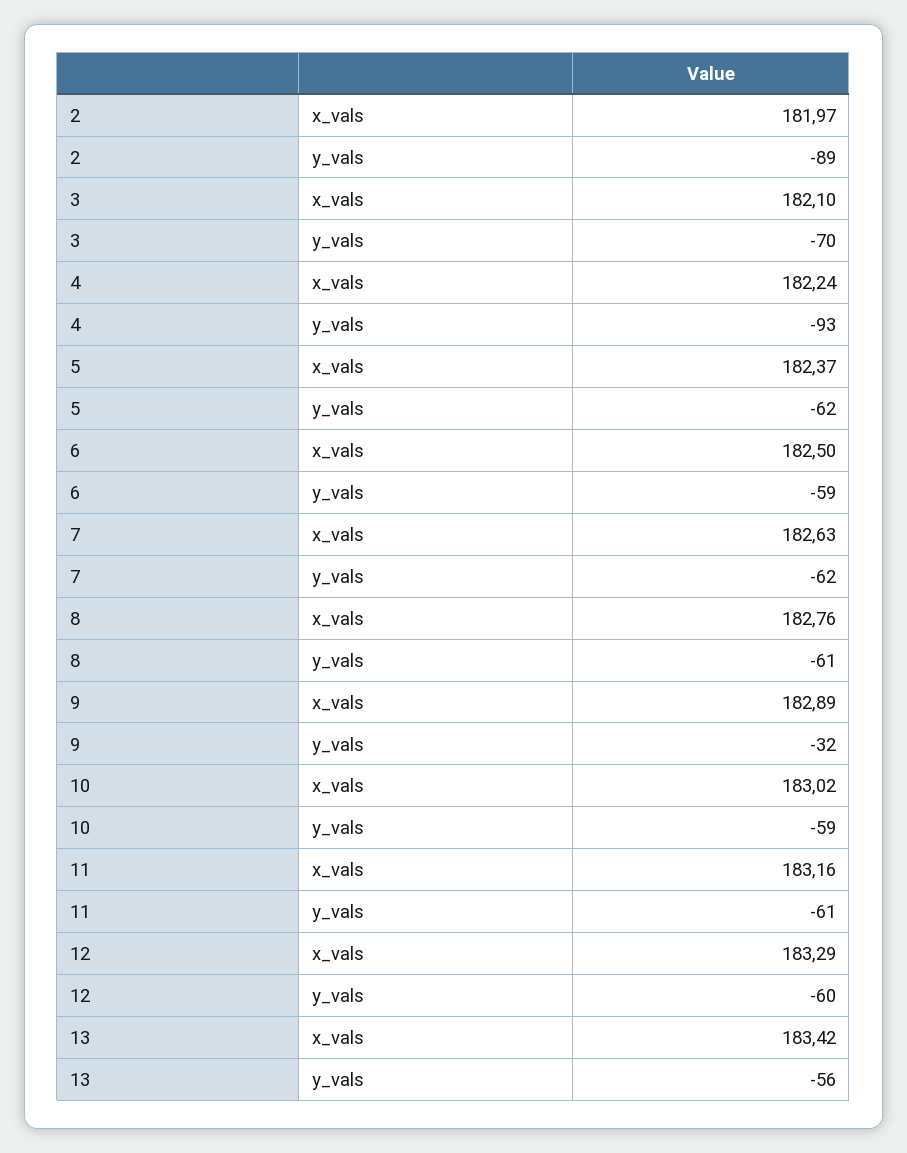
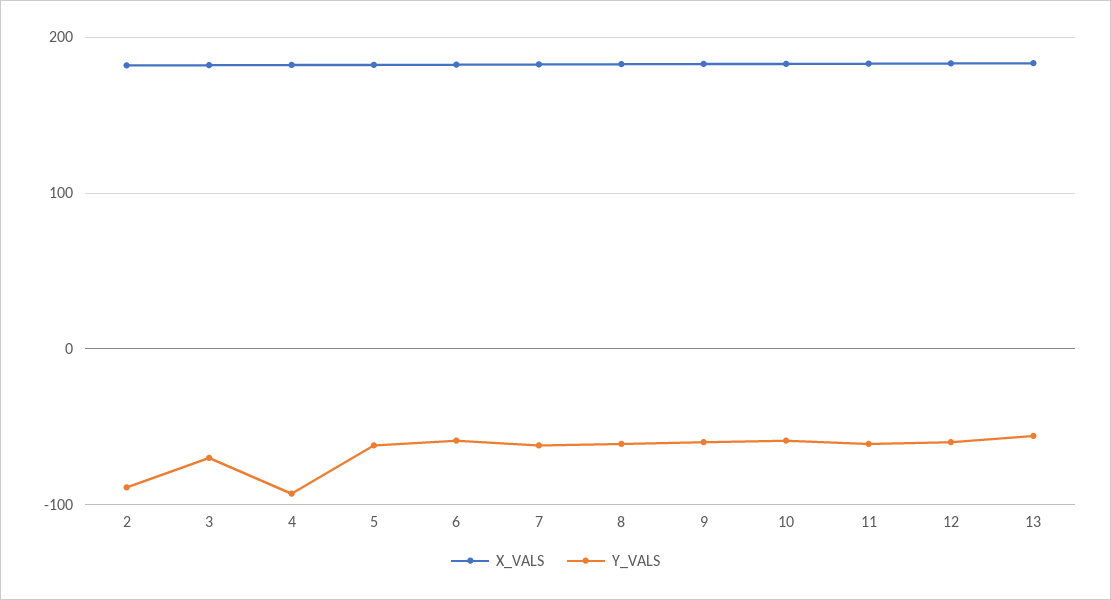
y_vals, 9: -32 -> -60

